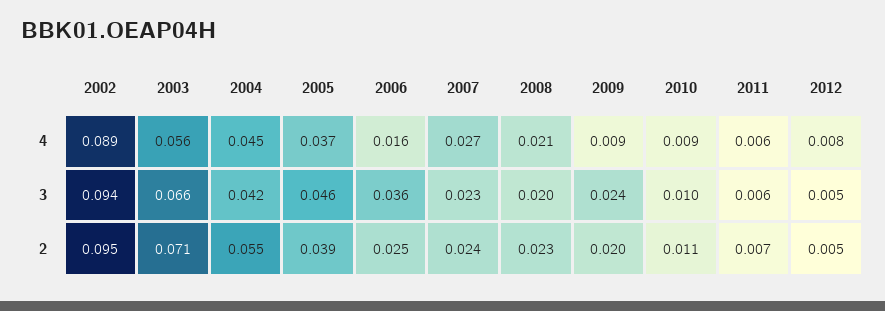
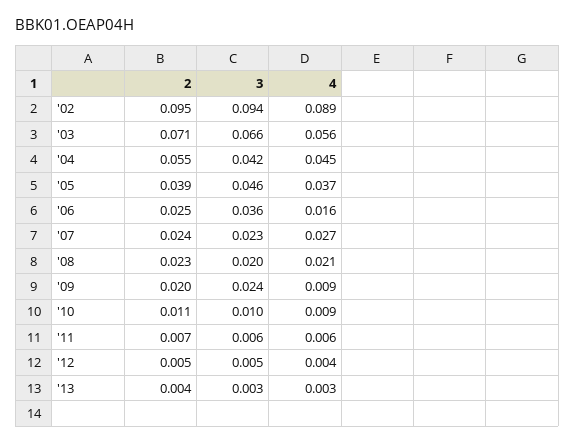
2012, 4: 0.008 -> 0.004
'13, 2: none -> 0.004
'13, 3: none -> 0.003
'13, 4: none -> 0.003

